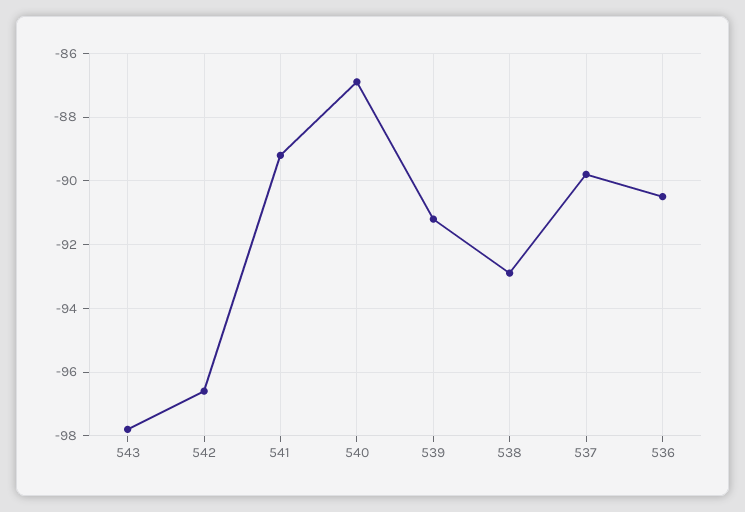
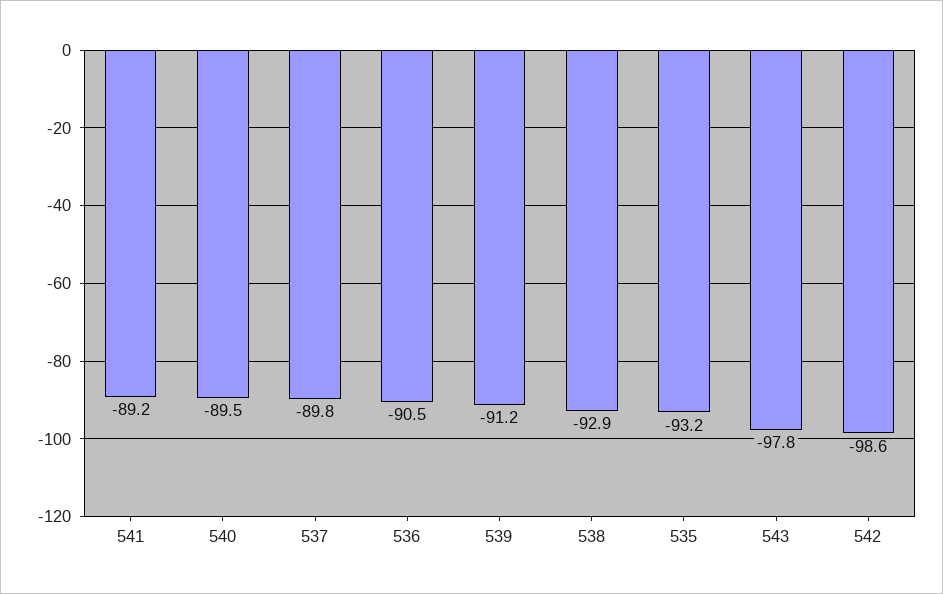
542: -96.5 -> -98.6
540: -87 -> -89.5
535: none -> -93.2

